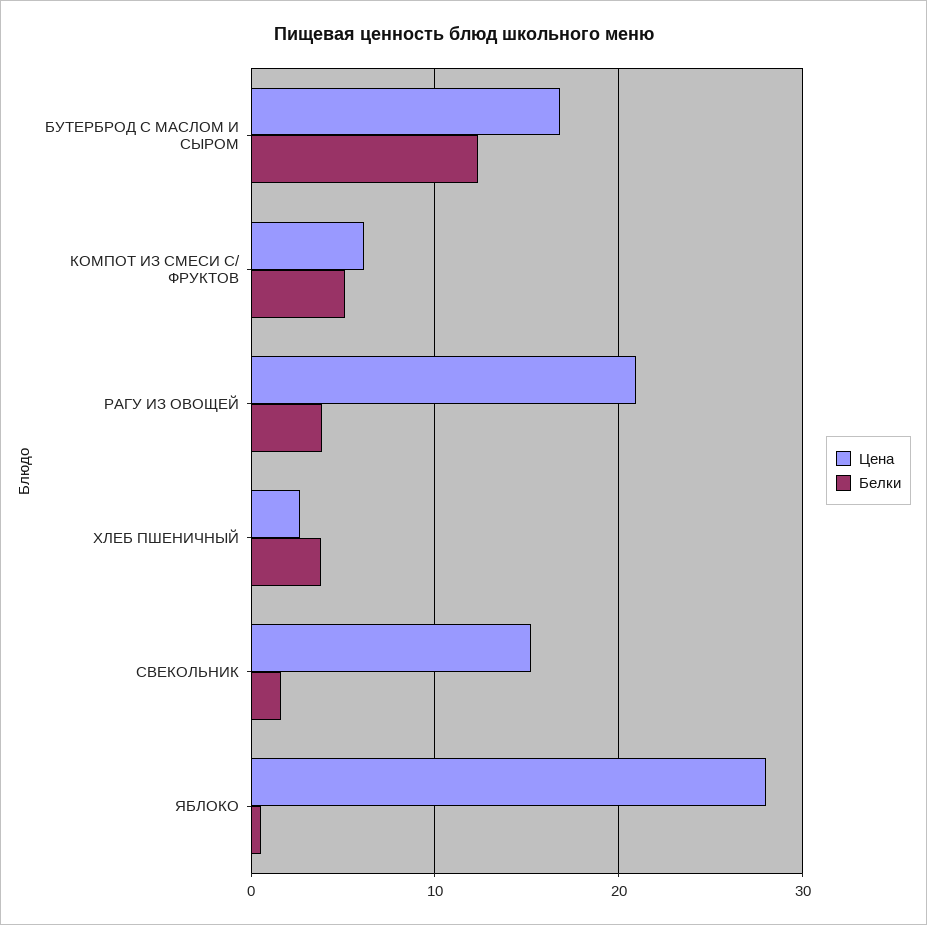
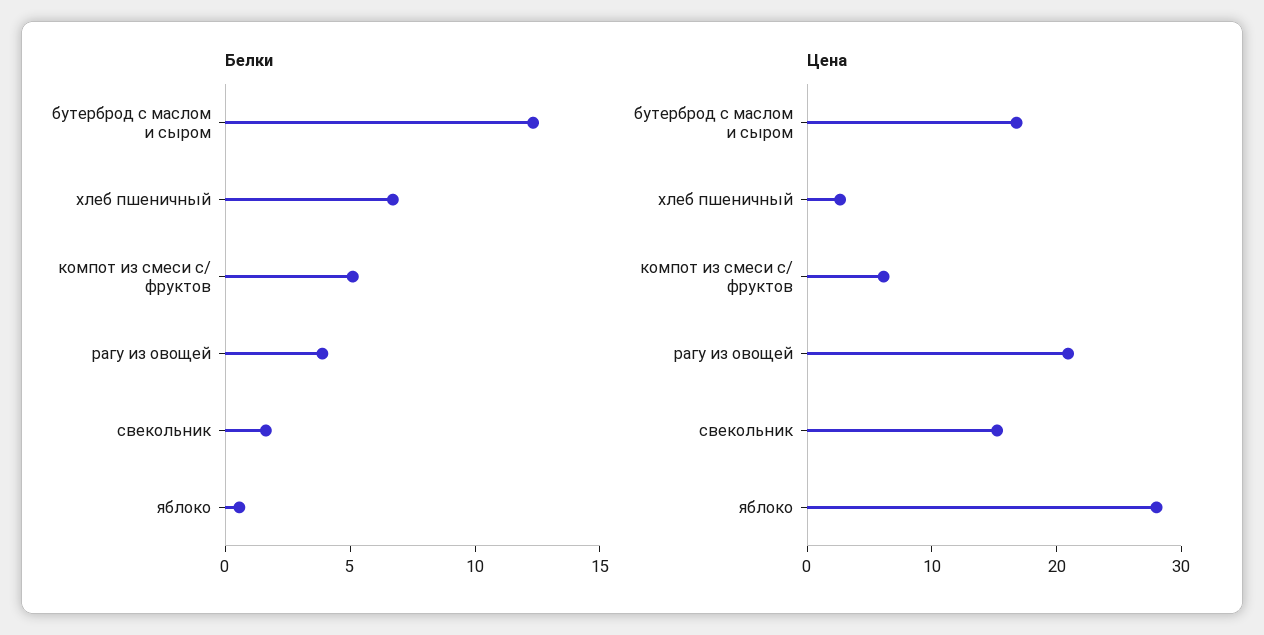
Белки, ХЛЕБ ПШЕНИЧНЫЙ: 4 -> 7

